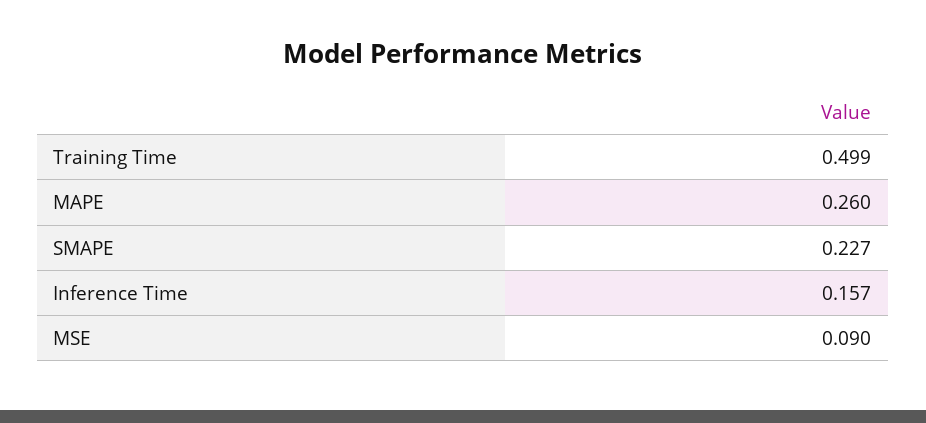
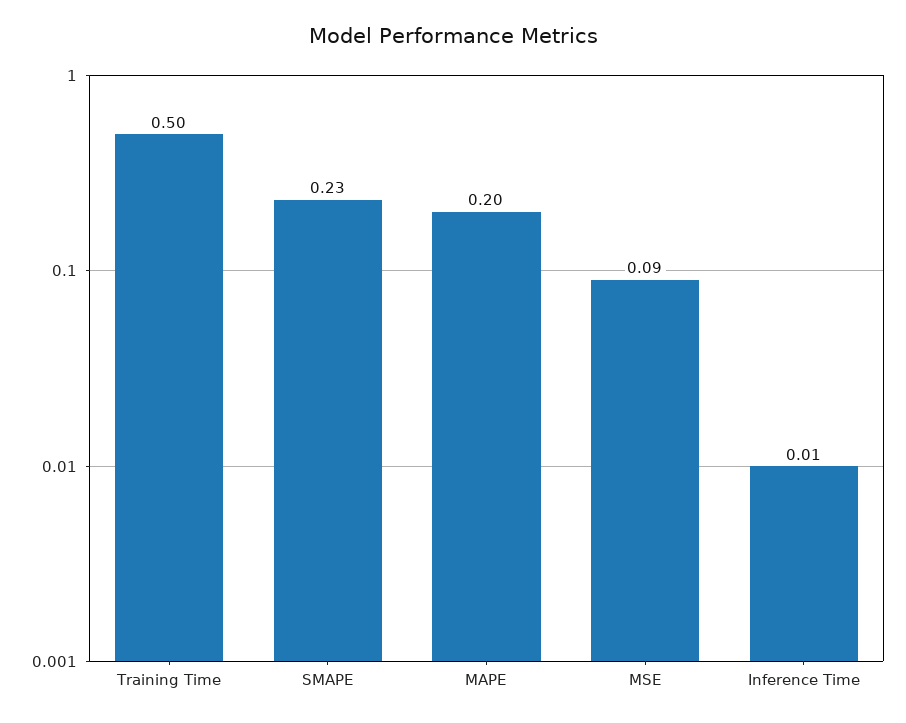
MAPE: 0.26 -> 0.2
Inference Time: 0.157 -> 0.01

